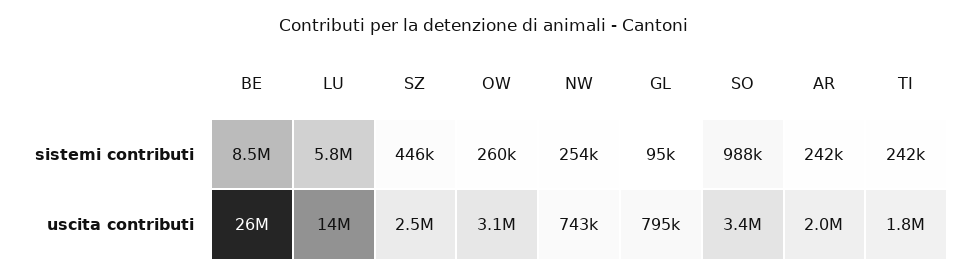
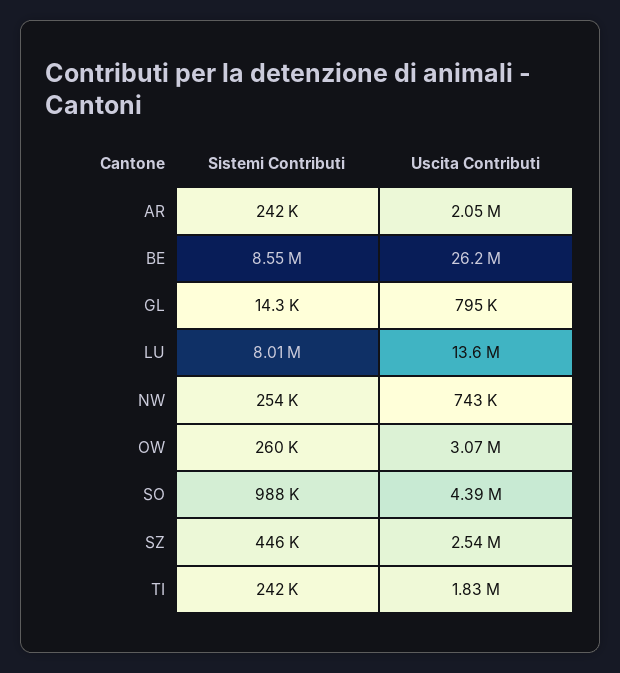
LU, sistemi contributi: 5800000 -> 8010000
GL, sistemi contributi: 95000 -> 14300
SO, uscita contributi: 3400000 -> 4390000

